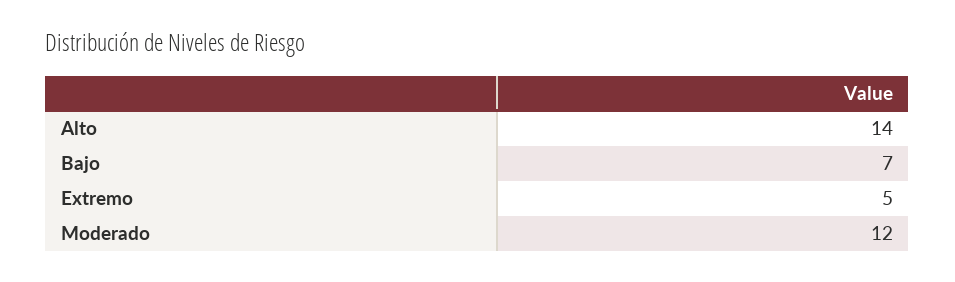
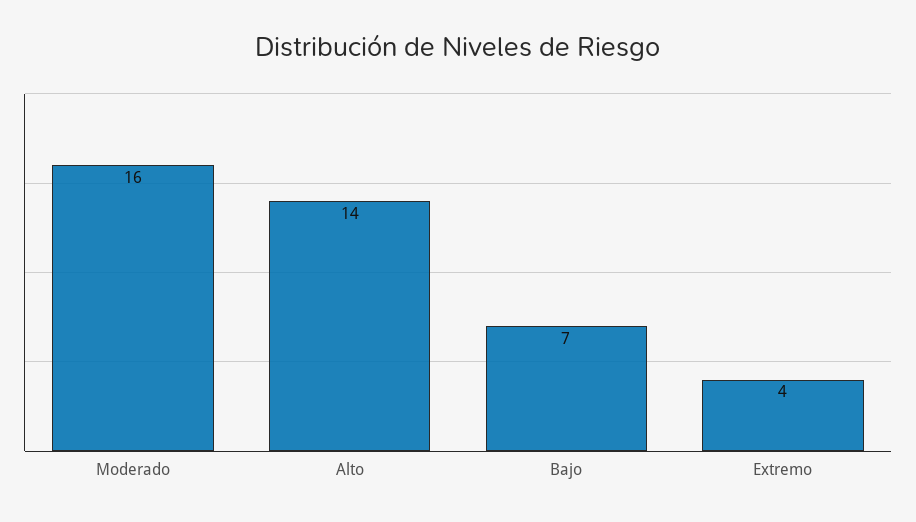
Extremo: 5 -> 4
Moderado: 12 -> 16

